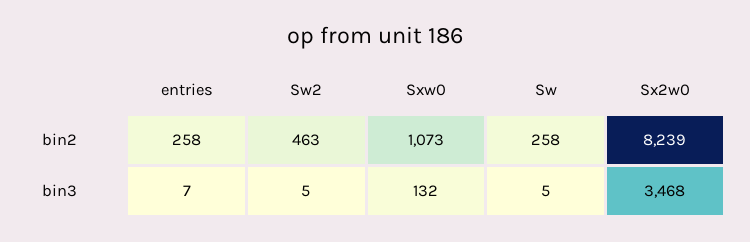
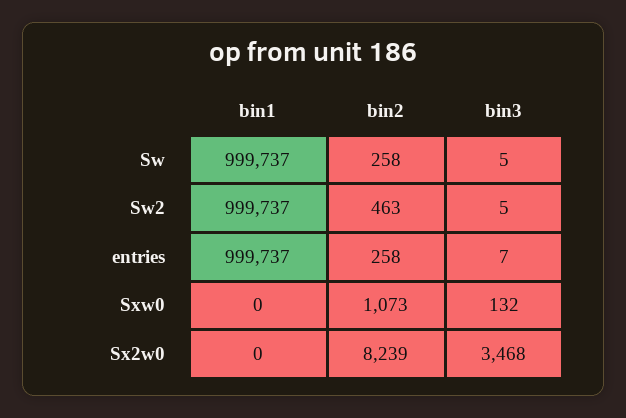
Sw, bin1: none -> 999737
Sw2, bin1: none -> 999737
entries, bin1: none -> 999737
Sxw0, bin1: none -> 0
Sx2w0, bin1: none -> 0

